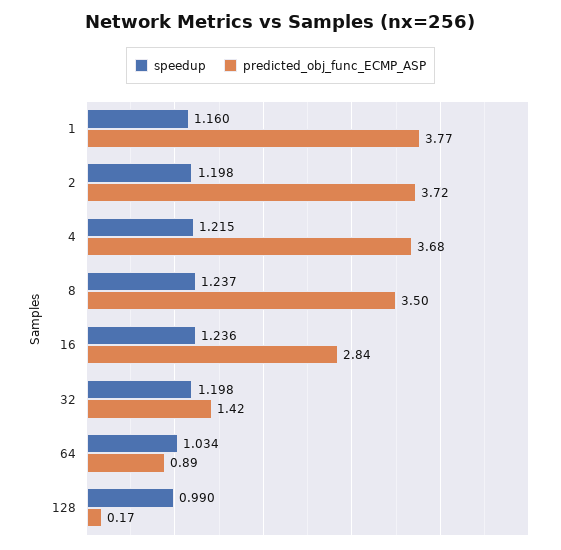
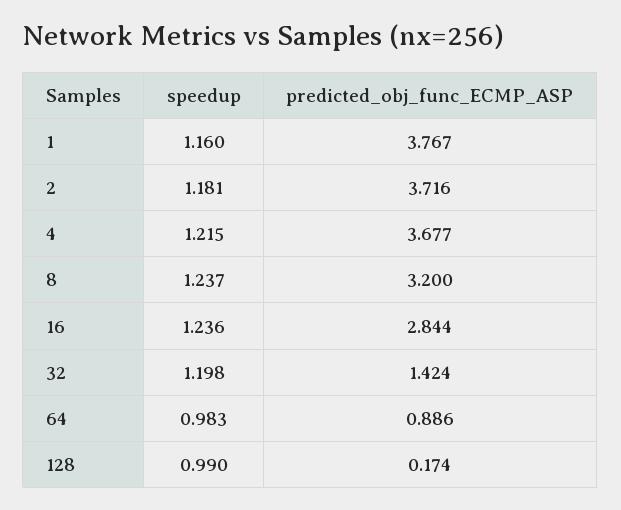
speedup, 2: 1.198 -> 1.181
predicted_obj_func_ECMP_ASP, 8: 3.5 -> 3.2
speedup, 64: 1.034 -> 0.983

